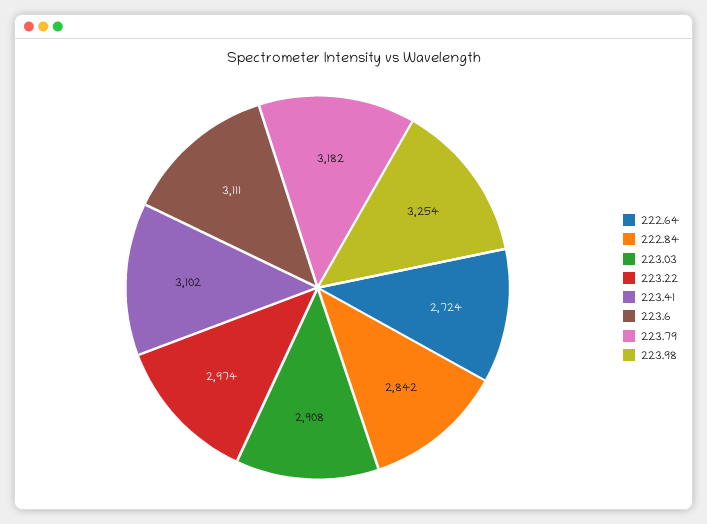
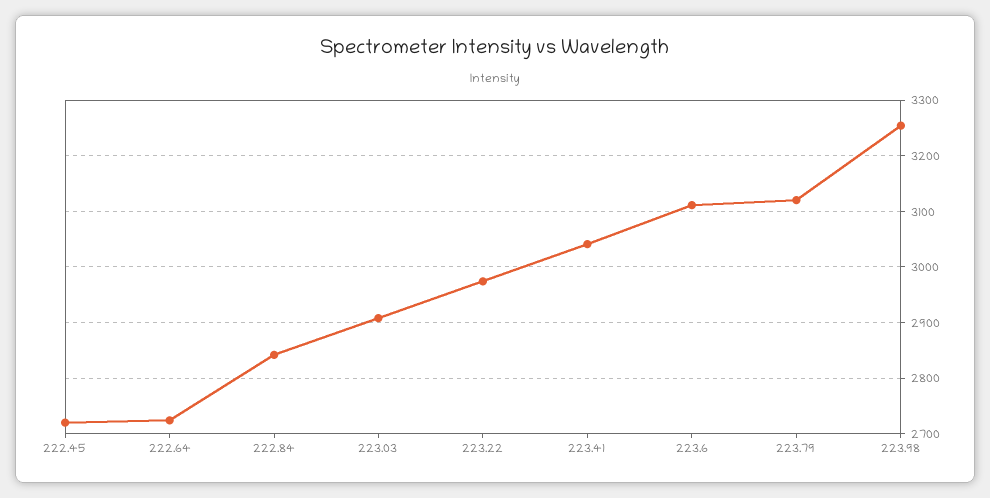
223.41: 3102 -> 3040
223.79: 3182 -> 3120
222.45: none -> 2720

